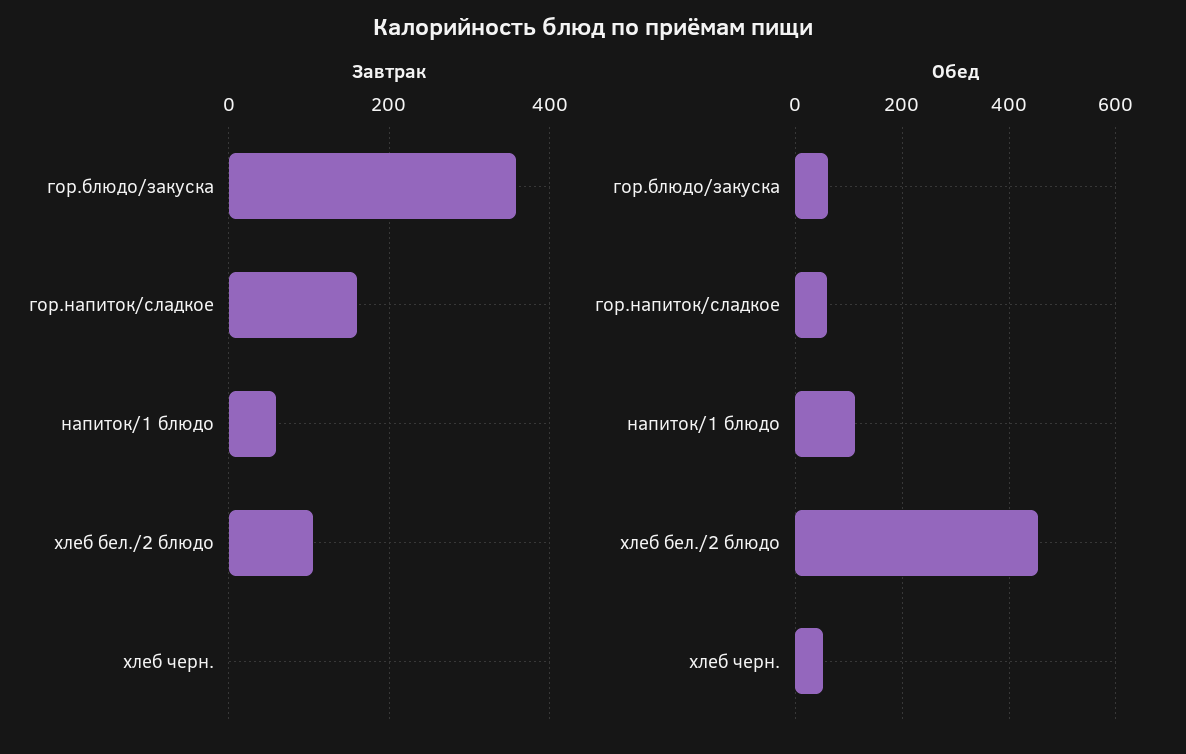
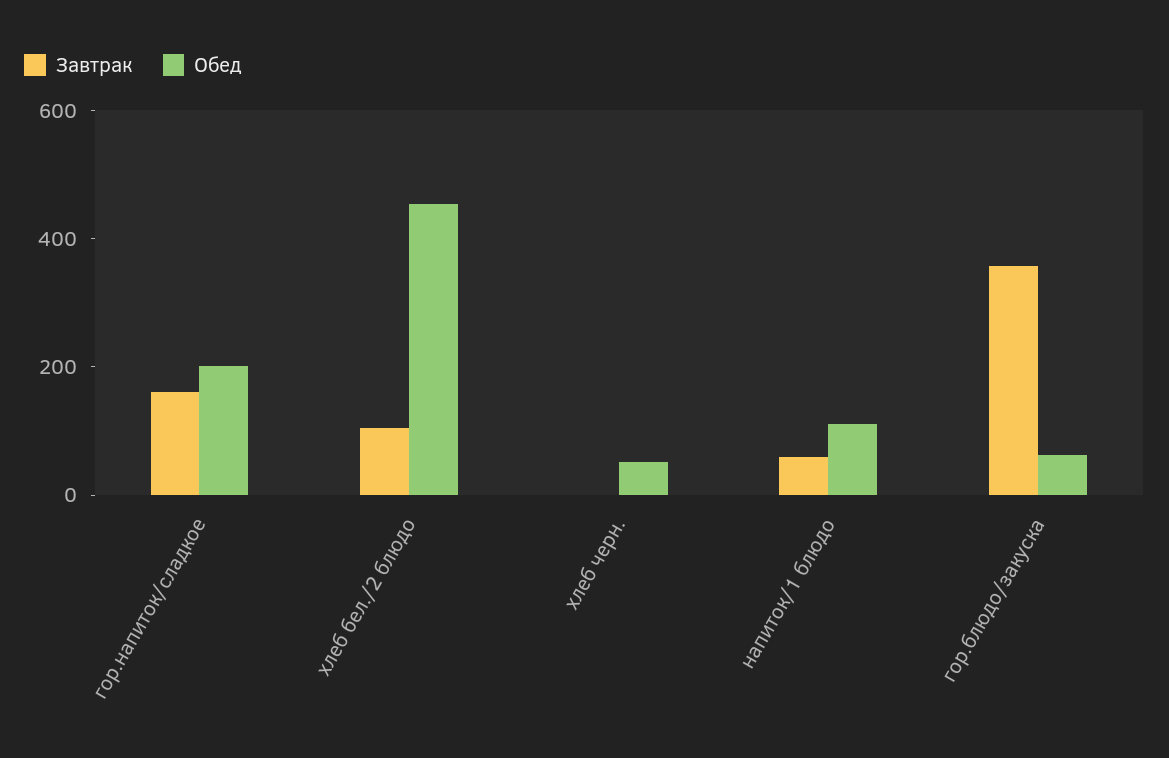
Обед, гор.напиток/сладкое: 60 -> 200

